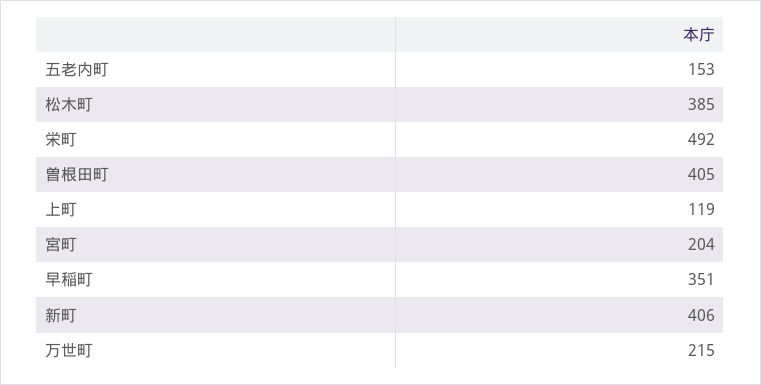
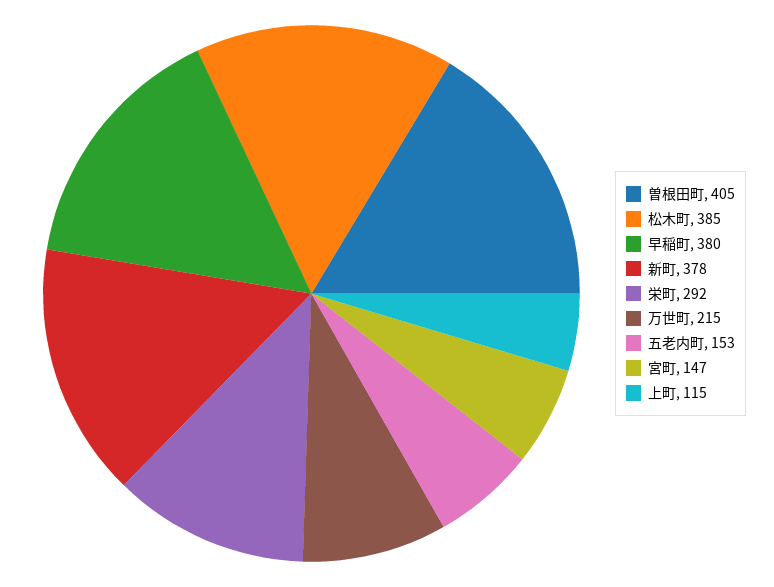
栄町: 492 -> 292
上町: 119 -> 115
宮町: 204 -> 147
早稲町: 351 -> 380
新町: 406 -> 378

